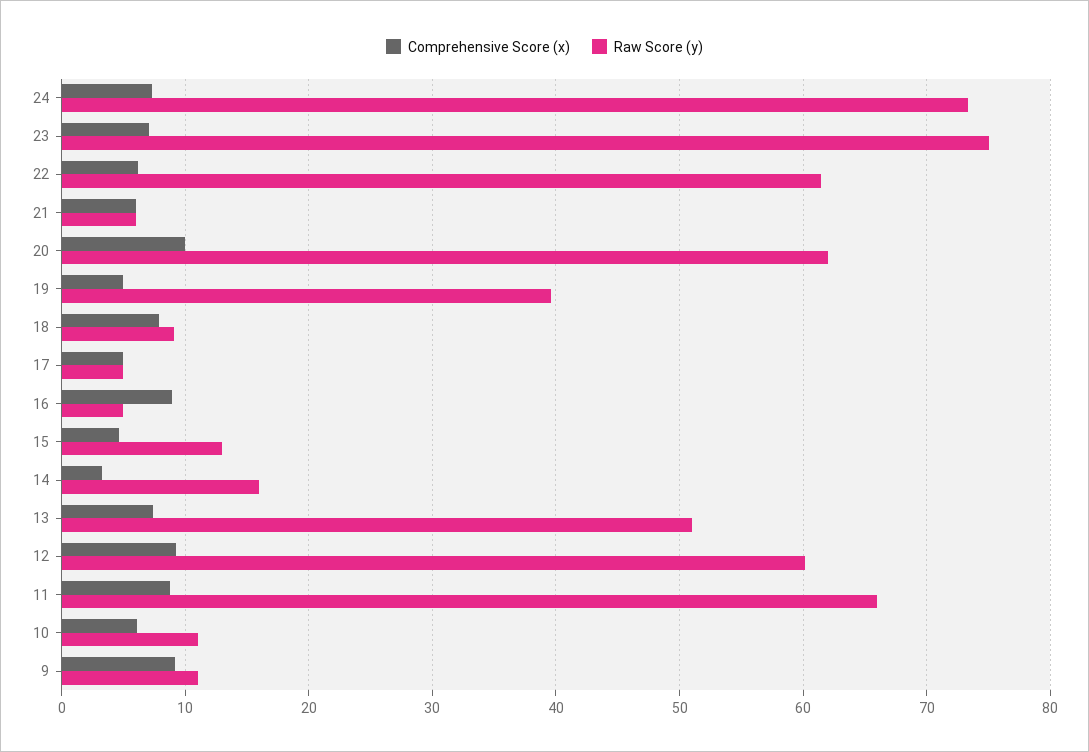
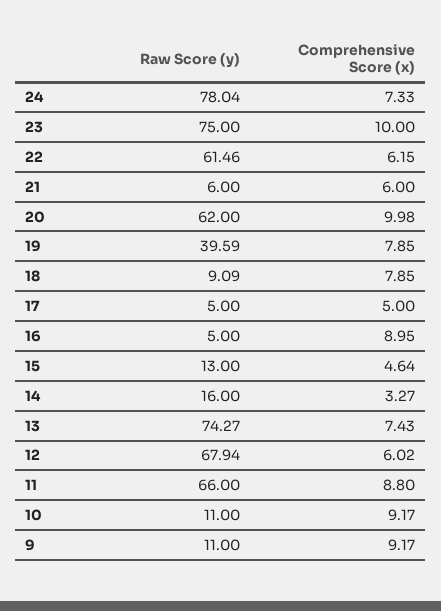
Raw Score (y), 24: 73 -> 78.04
Comprehensive Score (x), 23: 7 -> 10
Comprehensive Score (x), 19: 5 -> 7.85
Raw Score (y), 13: 51 -> 74.27
Comprehensive Score (x), 12: 9 -> 6.02
Raw Score (y), 12: 60 -> 67.94
Comprehensive Score (x), 10: 6 -> 9.17

